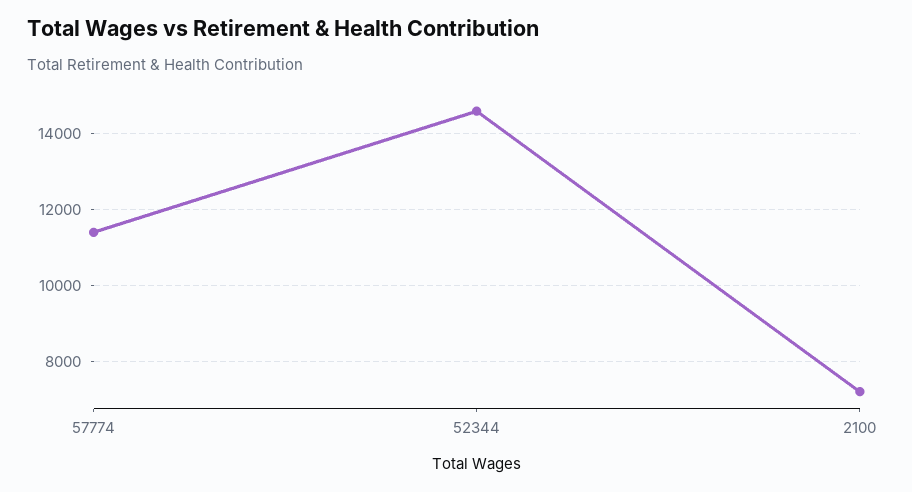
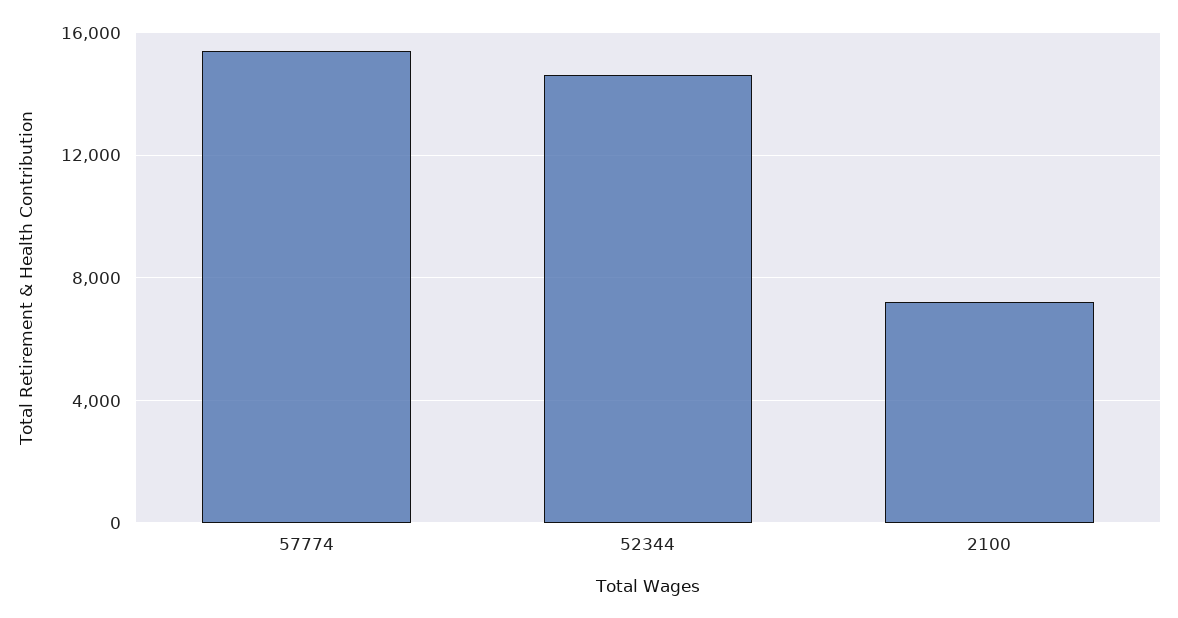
57774: 11400 -> 15500

